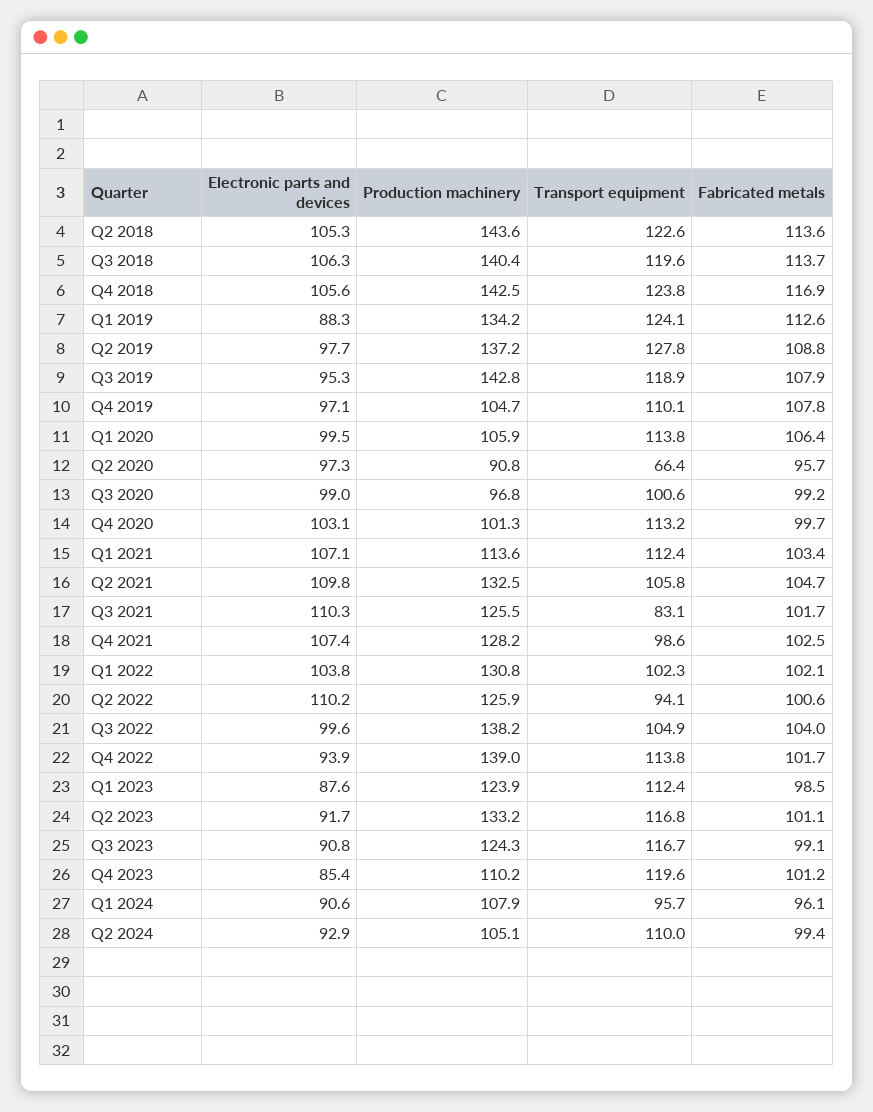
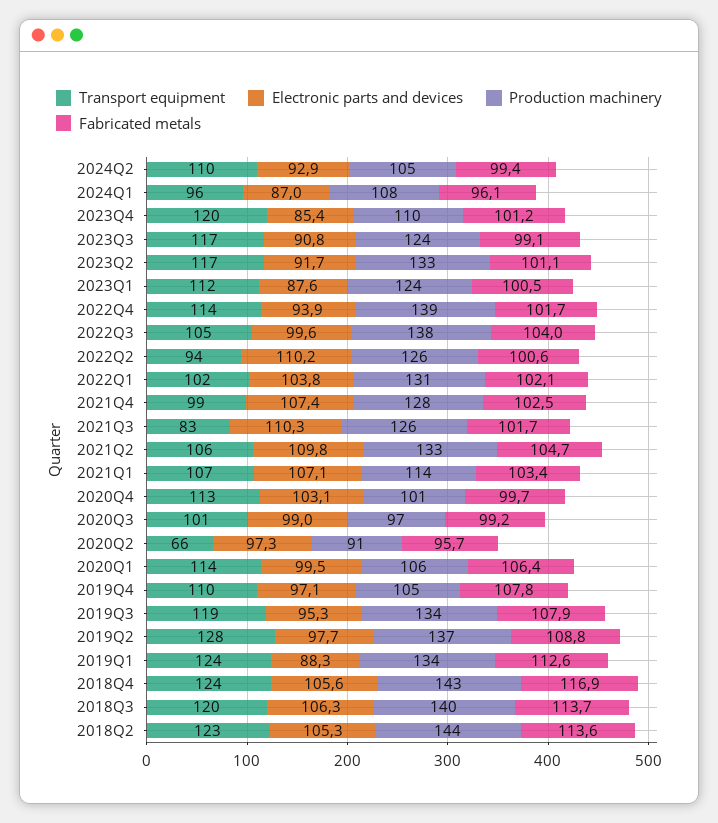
Production machinery, Q3 2019: 142.8 -> 134
Transport equipment, Q1 2021: 112.4 -> 107
Fabricated metals, Q1 2023: 98.5 -> 100.5
Electronic parts and devices, Q1 2024: 90.6 -> 87

